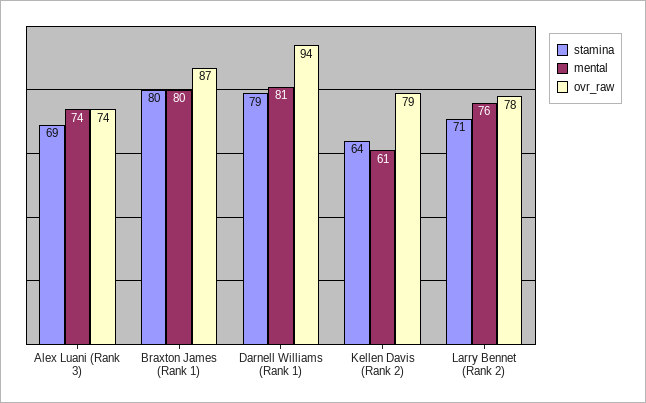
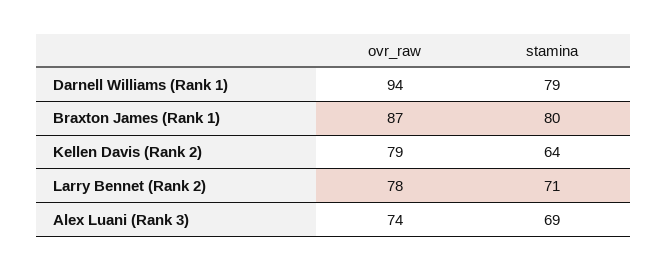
mental, Alex Luani (Rank 3): 74 -> none
mental, Braxton James (Rank 1): 80 -> none
mental, Darnell Williams (Rank 1): 81 -> none
mental, Kellen Davis (Rank 2): 61 -> none
mental, Larry Bennet (Rank 2): 76 -> none

